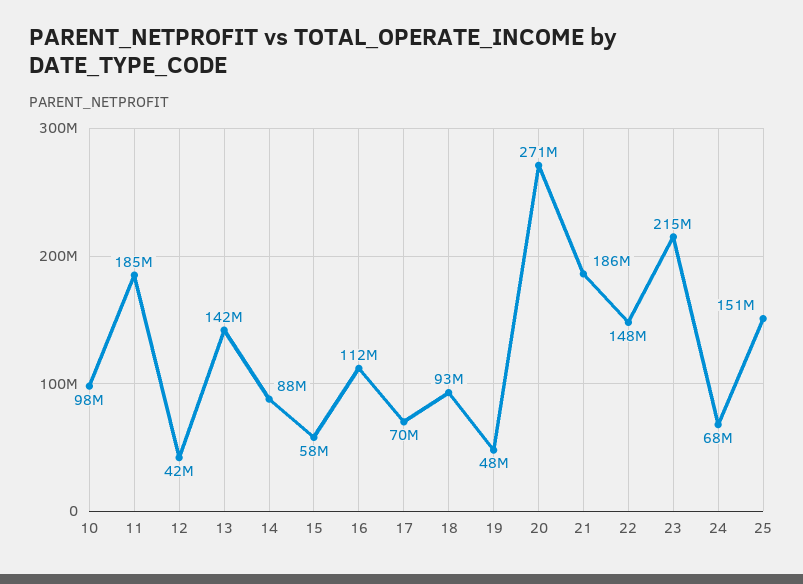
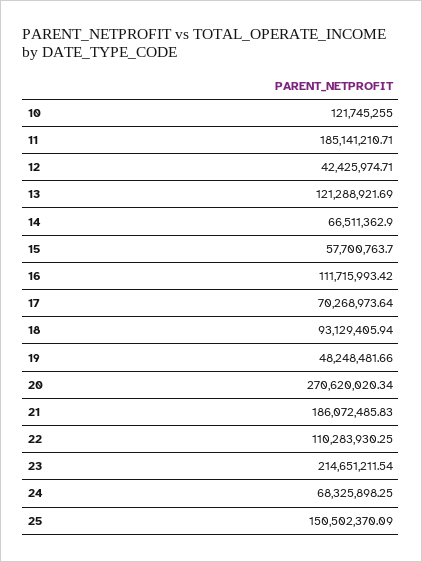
10: 98000000 -> 121745255
13: 142000000 -> 121288921.69
14: 88000000 -> 66511362.9
22: 148000000 -> 110283930.25

